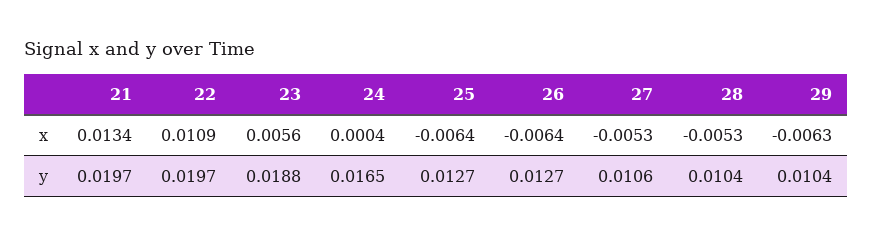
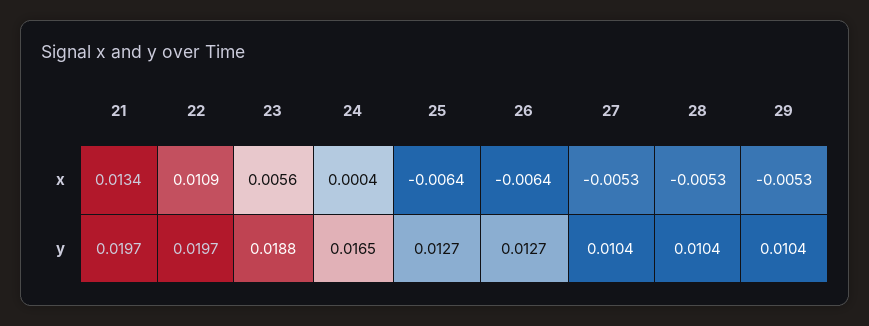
29, x: -0.0063 -> -0.0053
27, y: 0.0106 -> 0.0104

